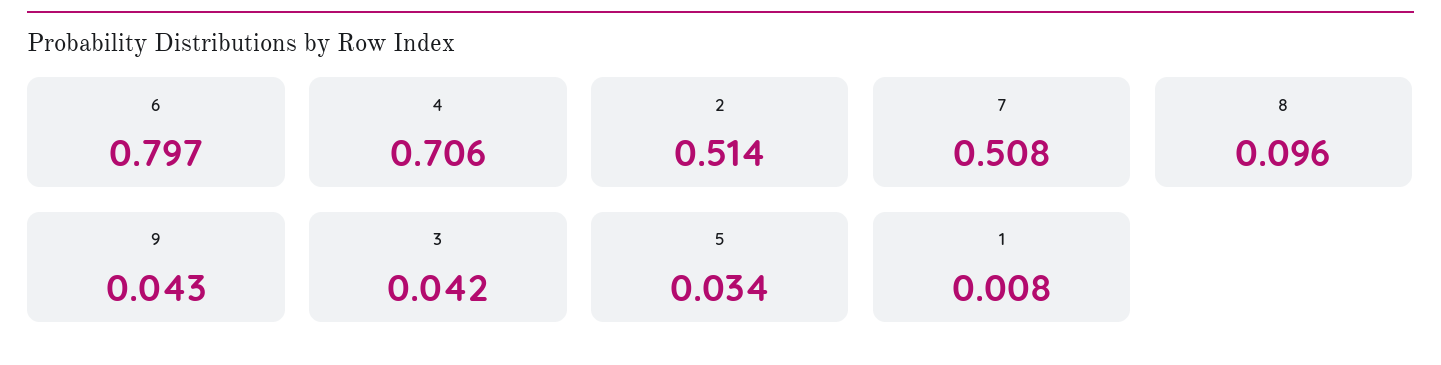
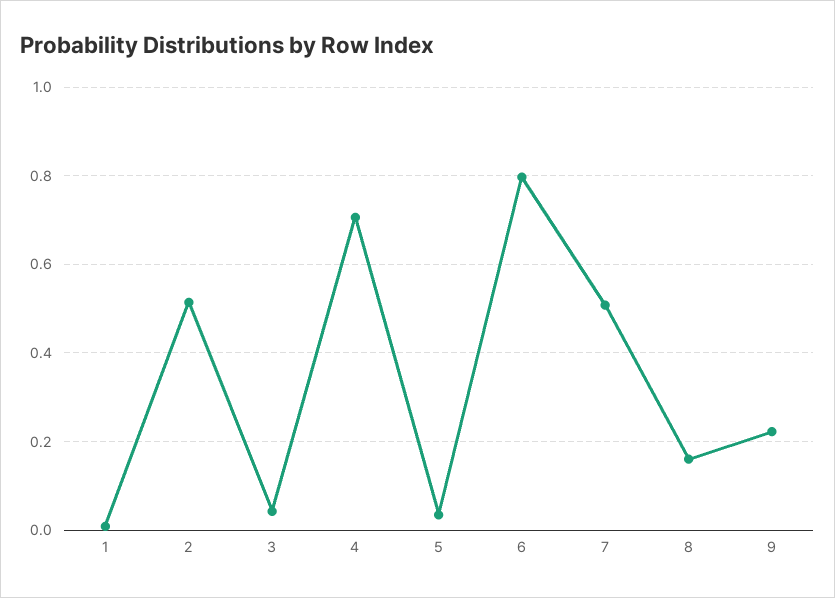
8: 0.096 -> 0.16
9: 0.043 -> 0.22

